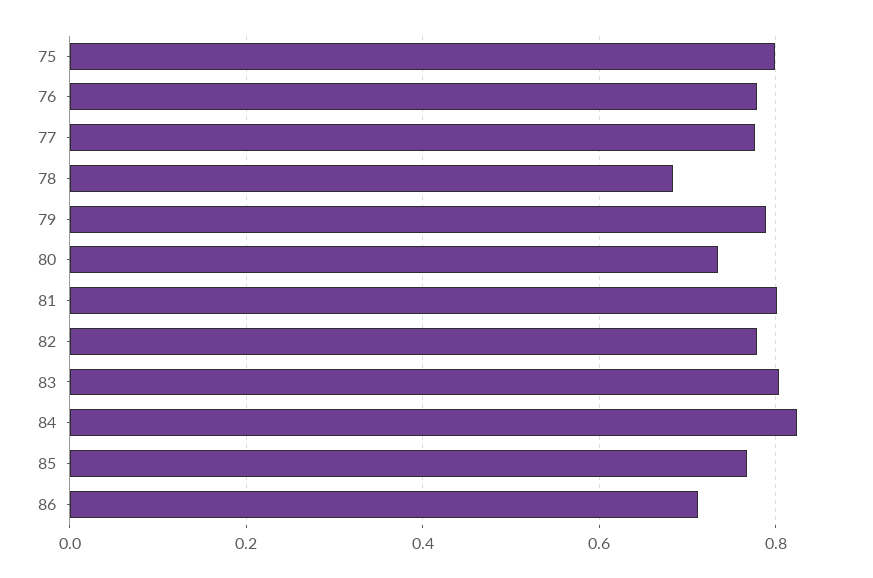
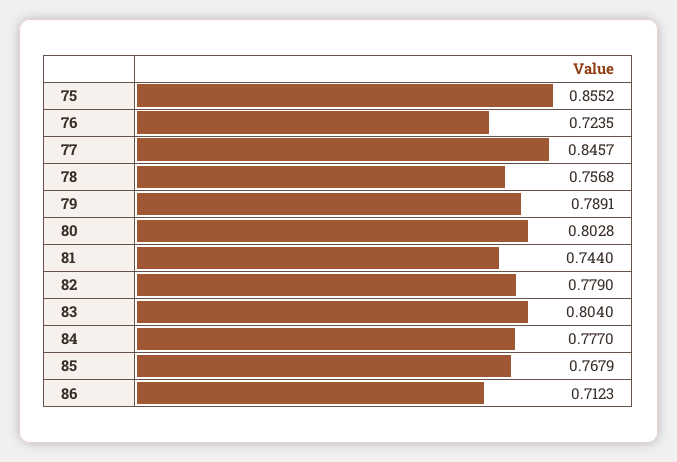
75: 0.8 -> 0.8552
76: 0.78 -> 0.7235
77: 0.78 -> 0.8457
78: 0.68 -> 0.7568
80: 0.74 -> 0.8028
81: 0.8 -> 0.744
84: 0.82 -> 0.777

